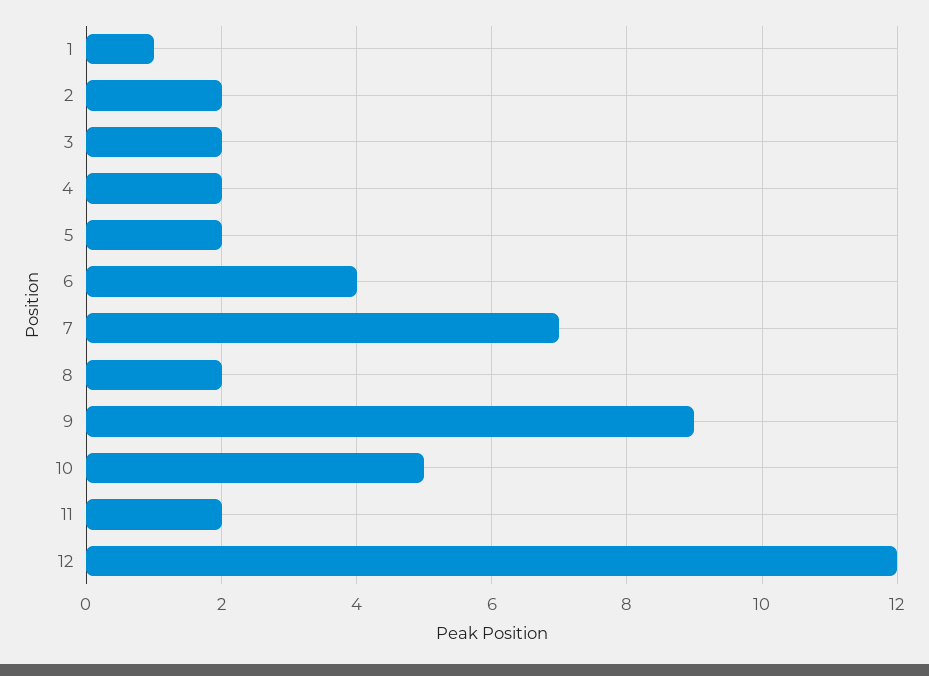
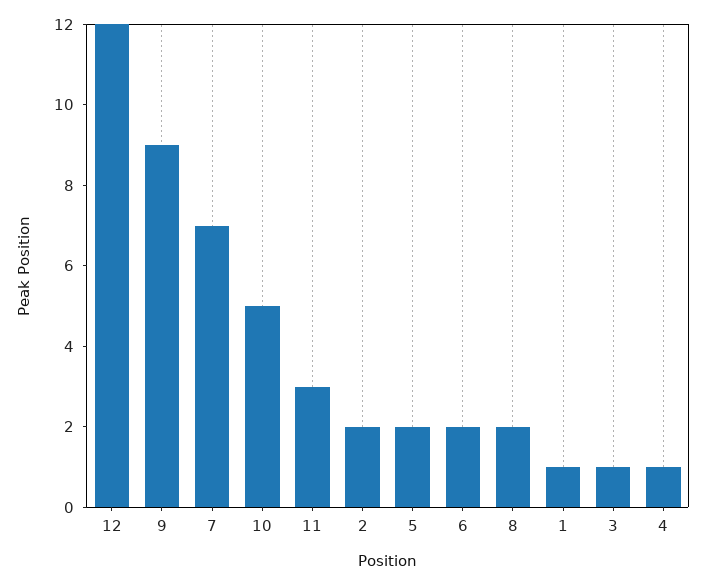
3: 2 -> 1
4: 2 -> 1
6: 4 -> 2
11: 2 -> 3

